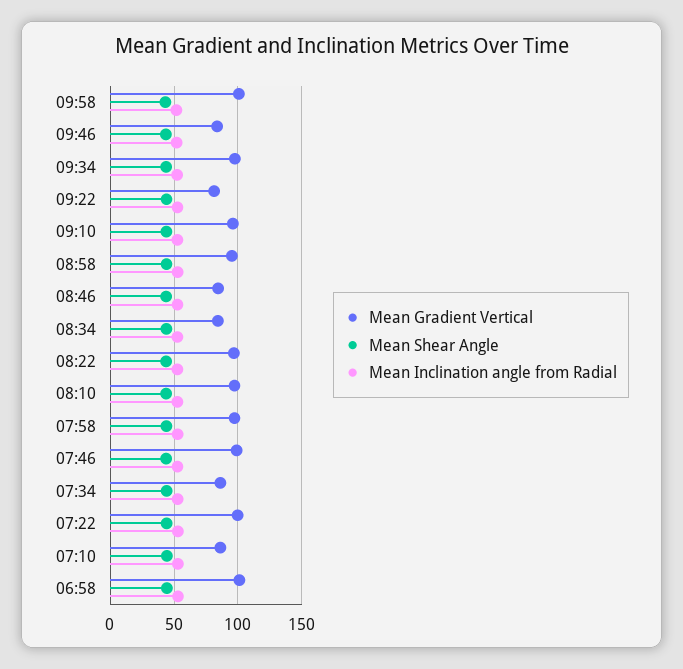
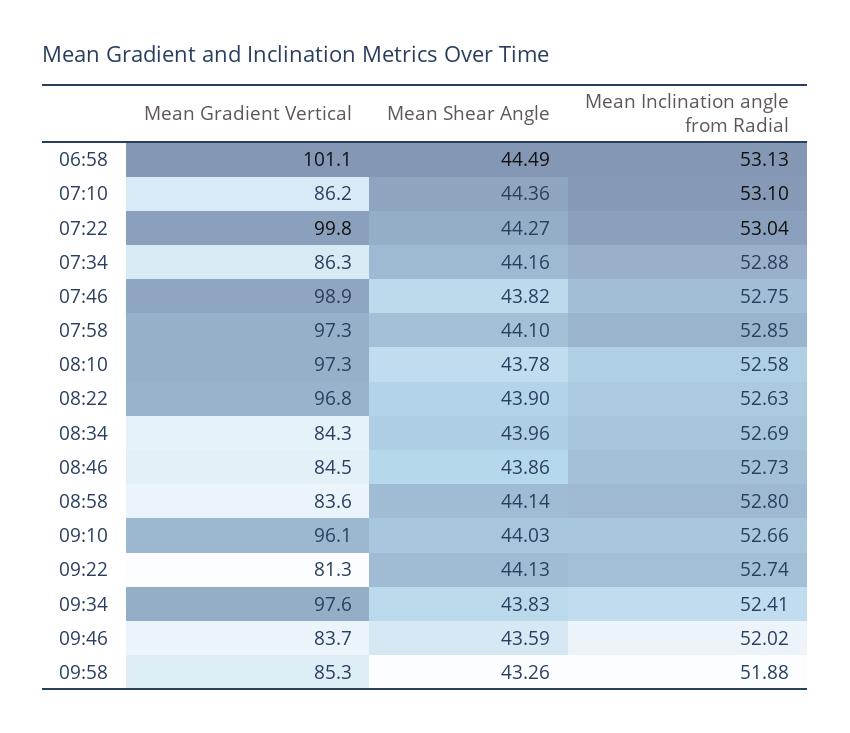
Mean Gradient Vertical, 09:58: 100 -> 85.3
Mean Gradient Vertical, 08:58: 95 -> 83.6

